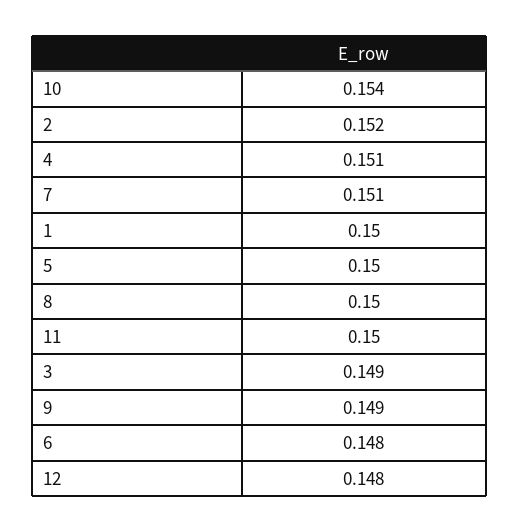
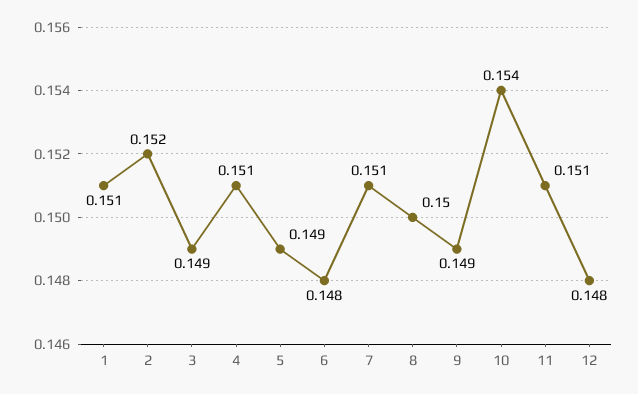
1: 0.15 -> 0.151
5: 0.15 -> 0.149
11: 0.15 -> 0.151

